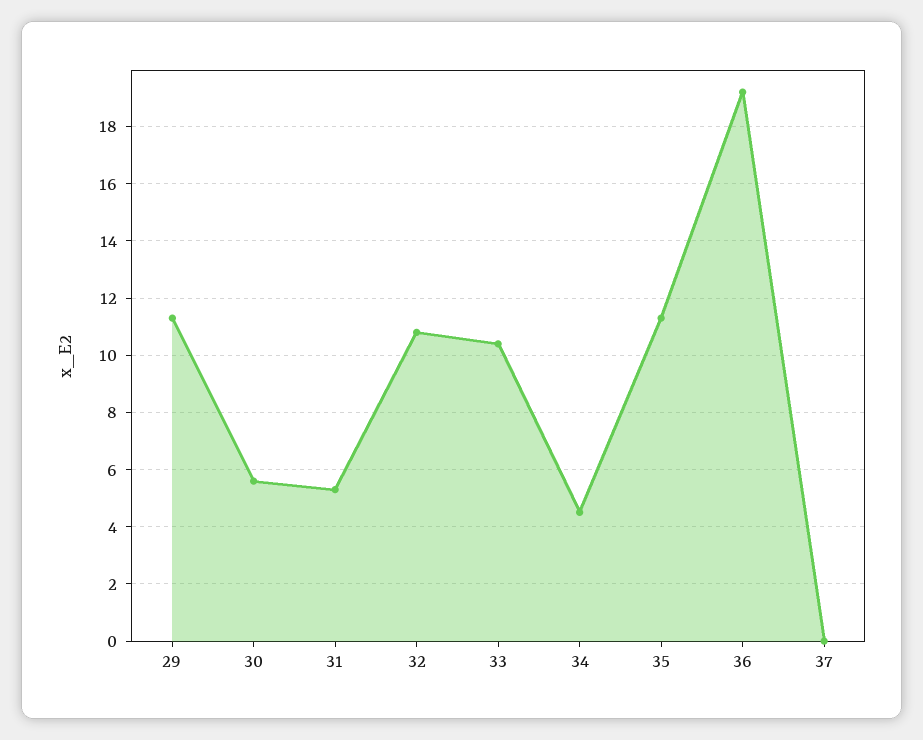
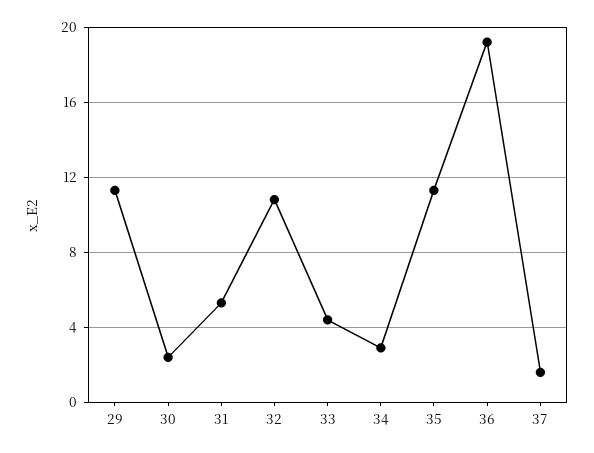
30: 5.5 -> 2.5
33: 10.5 -> 4.5
34: 4.5 -> 3
37: 0 -> 1.5

